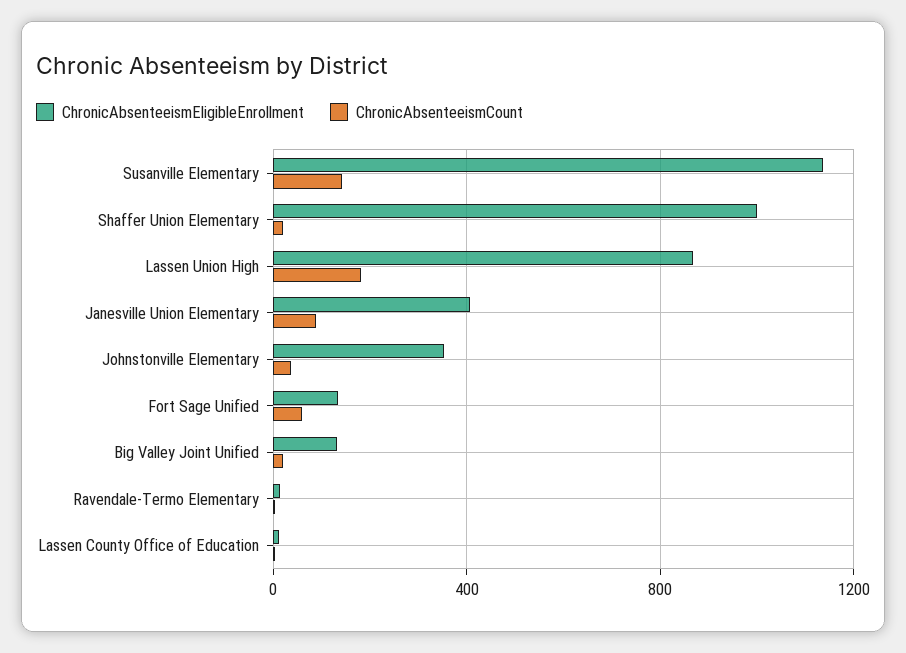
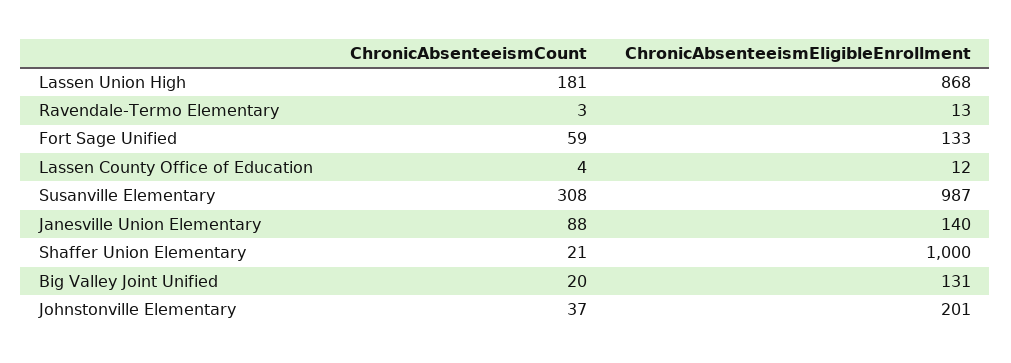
ChronicAbsenteeismEligibleEnrollment, Susanville Elementary: 1150 -> 987
ChronicAbsenteeismCount, Susanville Elementary: 150 -> 308
ChronicAbsenteeismEligibleEnrollment, Janesville Union Elementary: 400 -> 140
ChronicAbsenteeismEligibleEnrollment, Johnstonville Elementary: 350 -> 201

